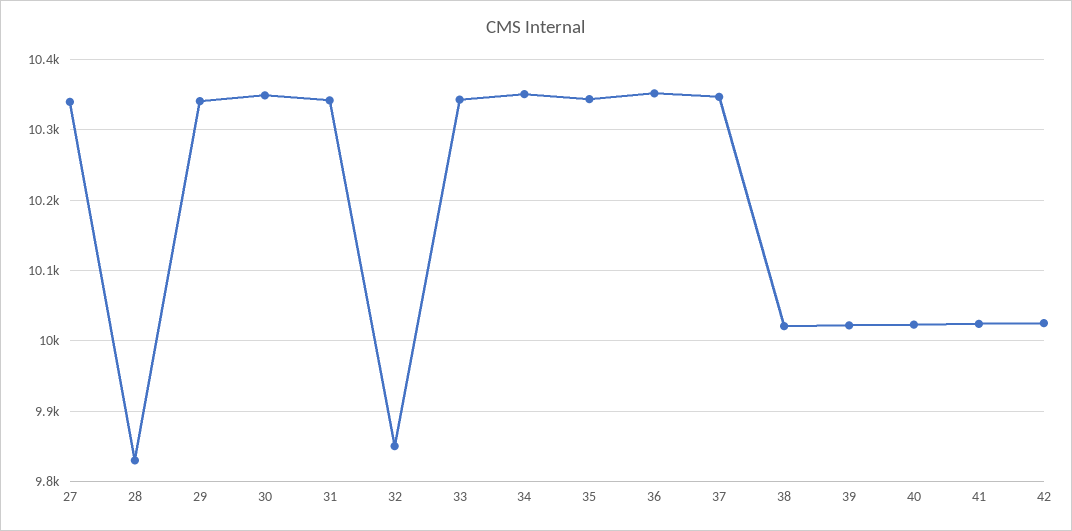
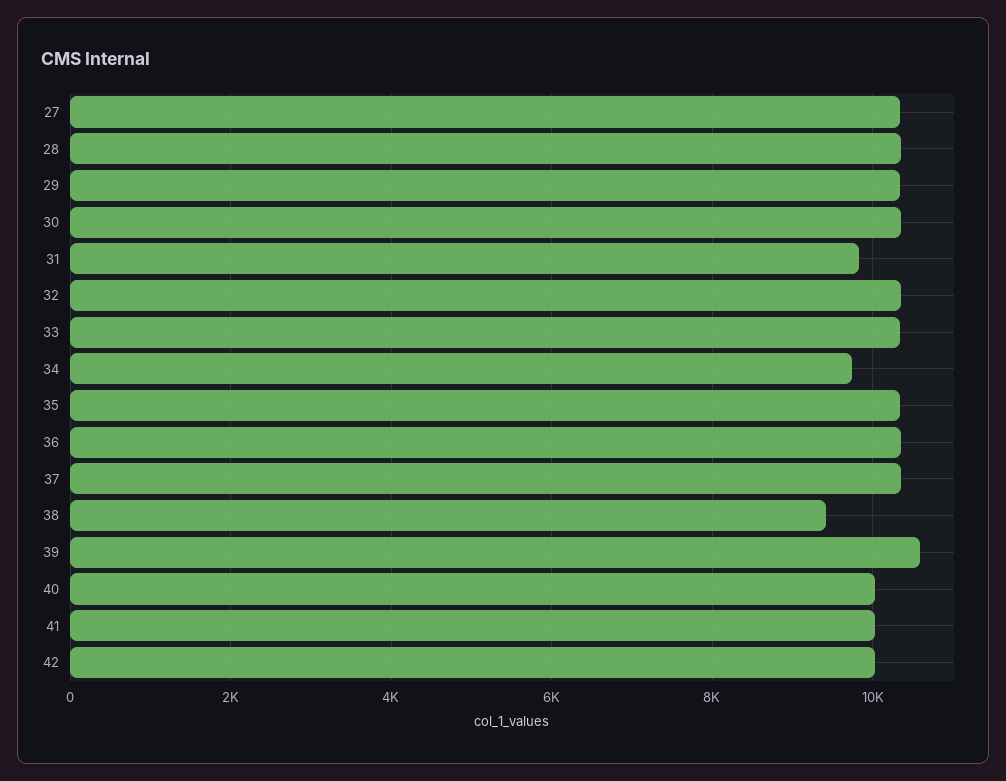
28: 9830 -> 10400
31: 10340 -> 9800
32: 9850 -> 10400
34: 10350 -> 9800
38: 10020 -> 9400
39: 10020 -> 10600

